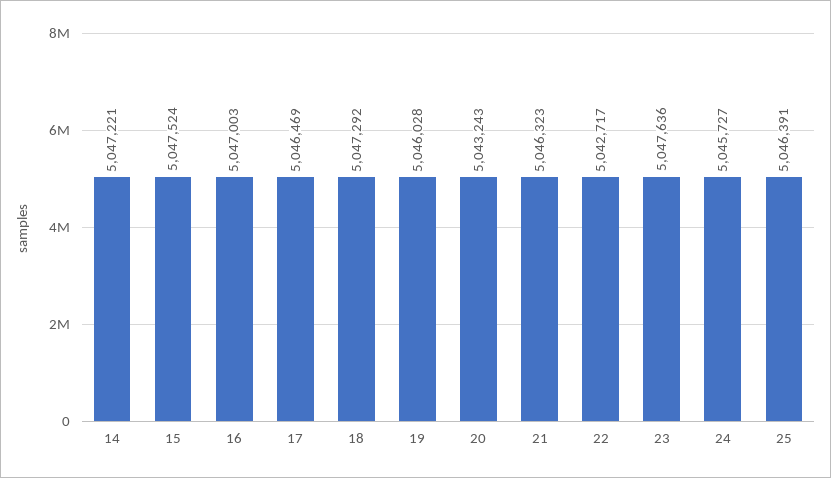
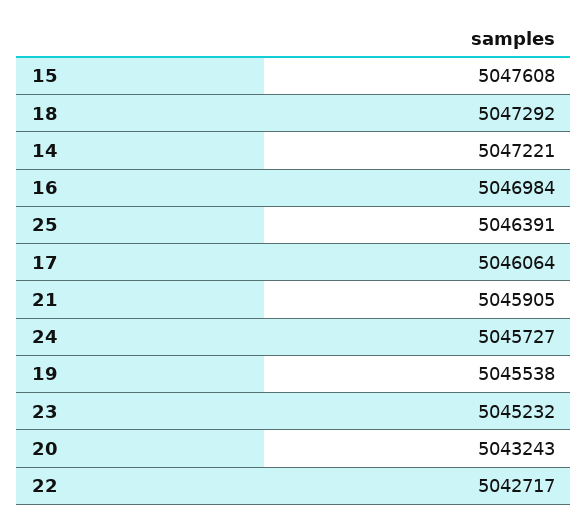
15: 5047524 -> 5047608
16: 5047003 -> 5046984
17: 5046469 -> 5046064
19: 5046028 -> 5045538
21: 5046323 -> 5045905
23: 5047636 -> 5045232

